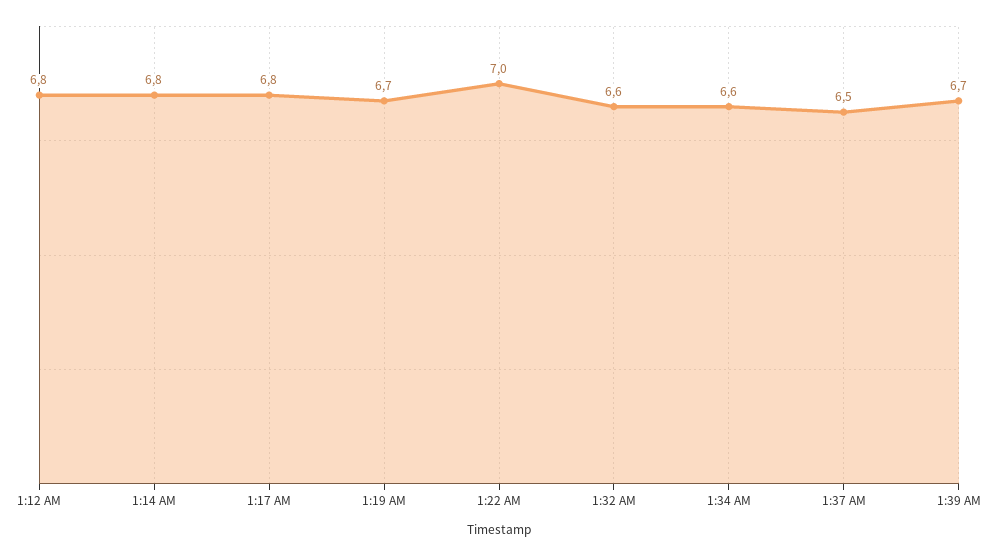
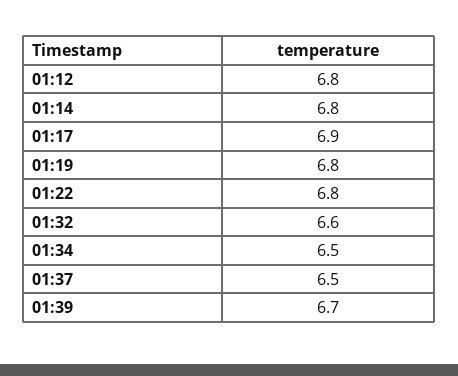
1:17 AM: 6.8 -> 6.9
1:19 AM: 6.7 -> 6.8
1:22 AM: 7 -> 6.8
1:34 AM: 6.6 -> 6.5

